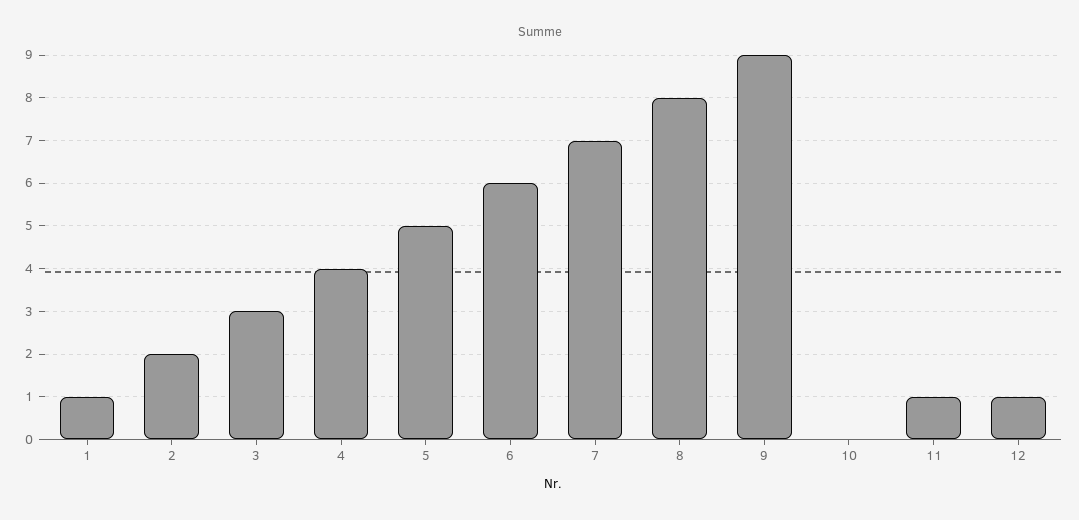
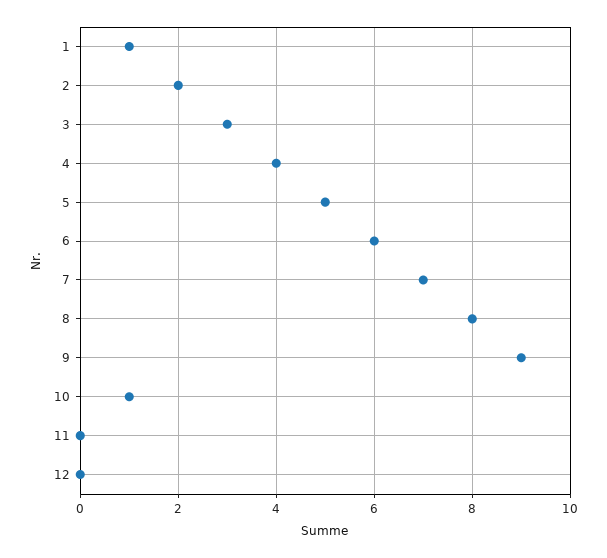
10: 0 -> 1
11: 1 -> 0
12: 1 -> 0

